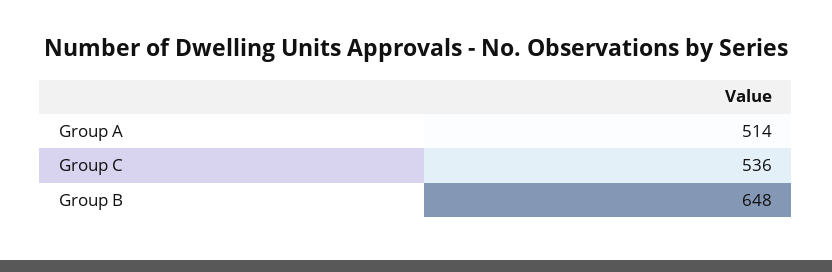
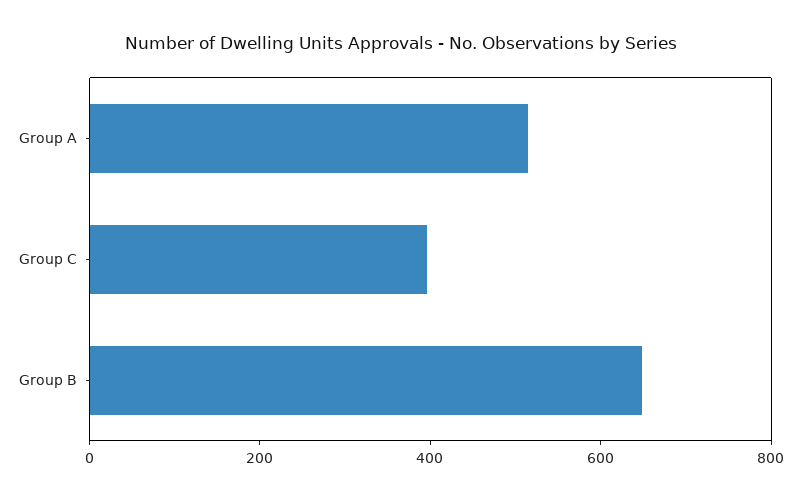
Group C: 536 -> 400

